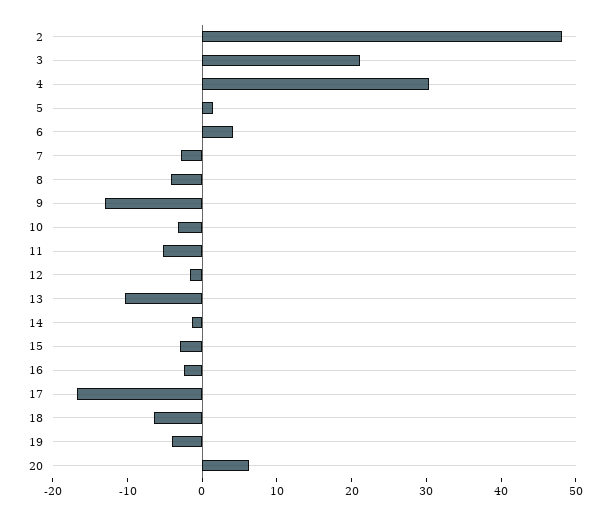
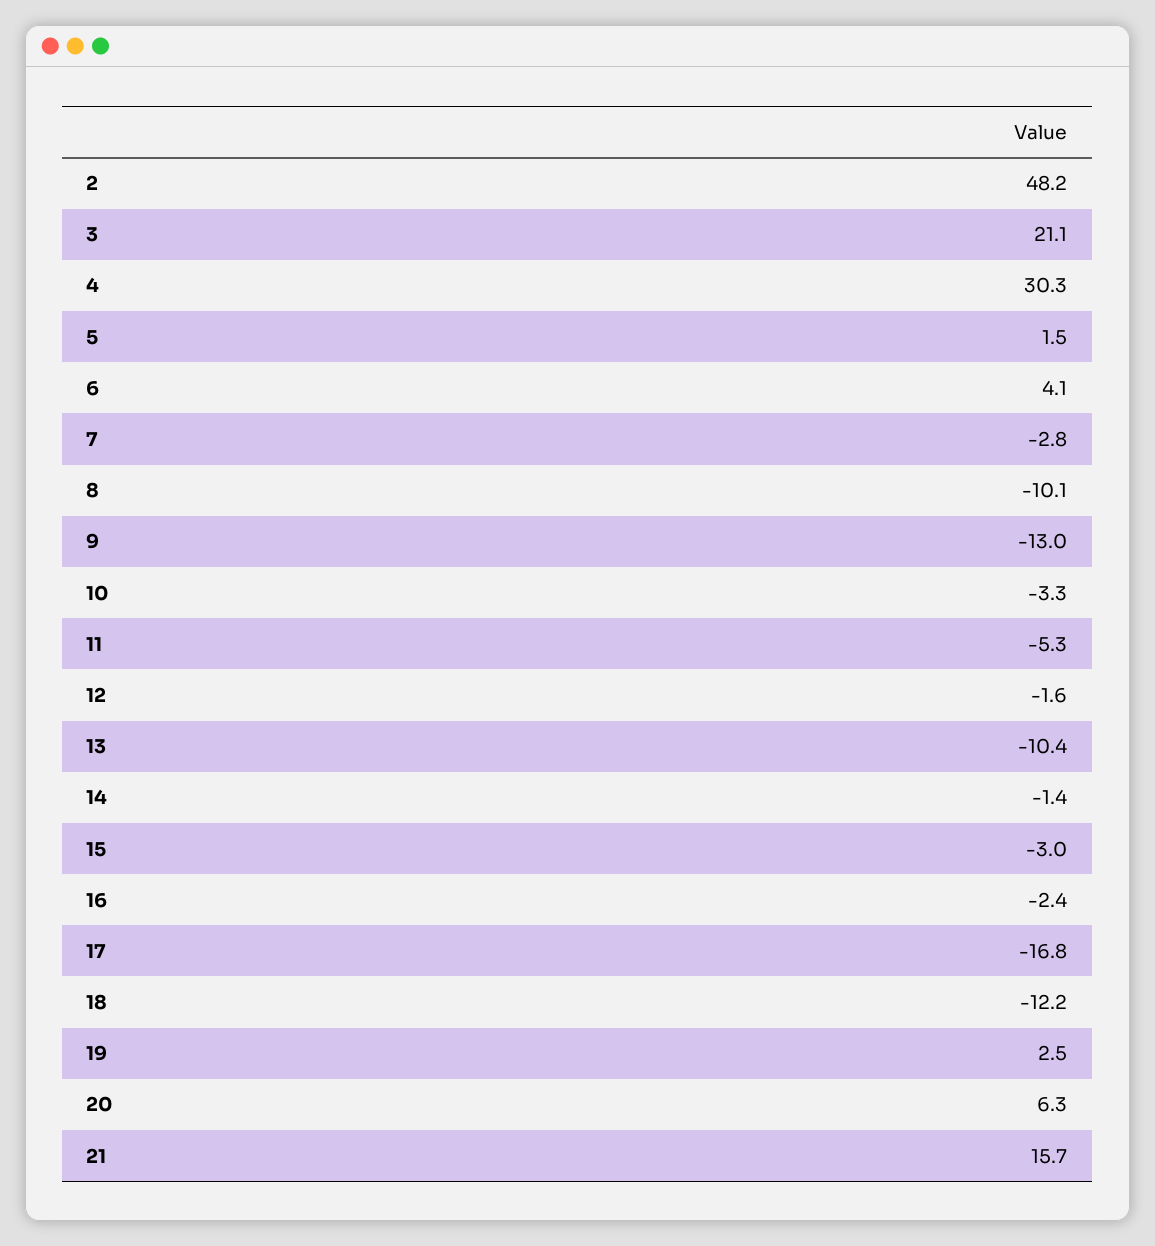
8: -4 -> -10.1
18: -6 -> -12.2
19: -4 -> 2.5
21: none -> 15.7

